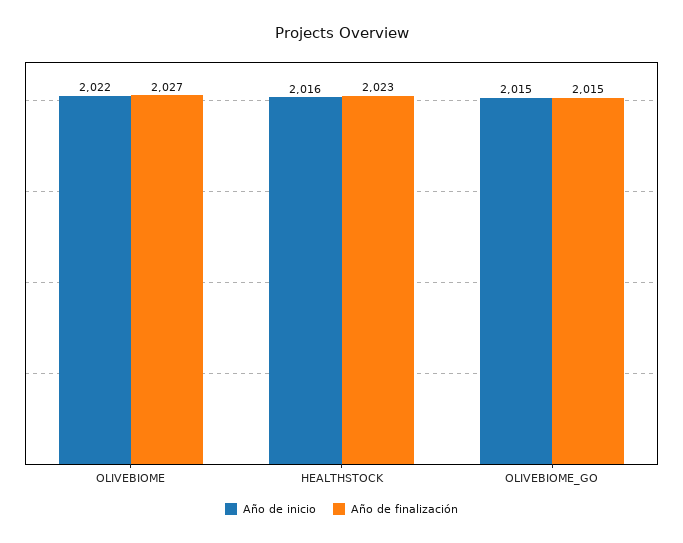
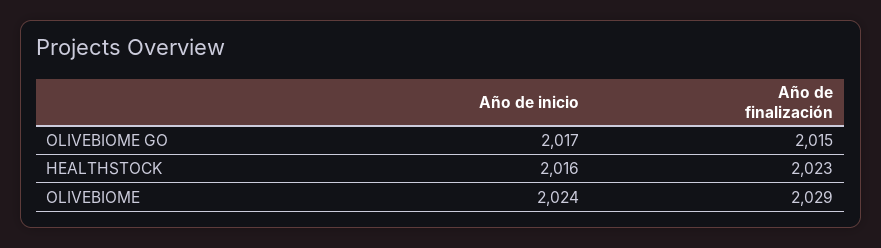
Año de inicio, OLIVEBIOME: 2022 -> 2024
Año de finalización, OLIVEBIOME: 2027 -> 2029
Año de inicio, OLIVEBIOME_GO: 2015 -> 2017

